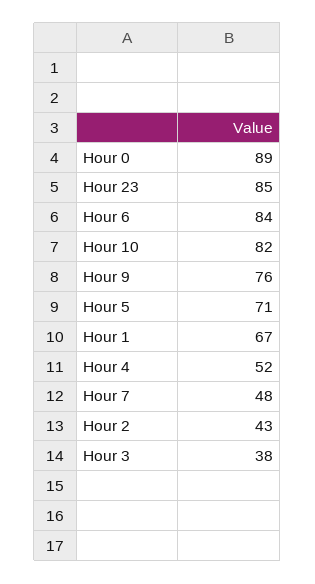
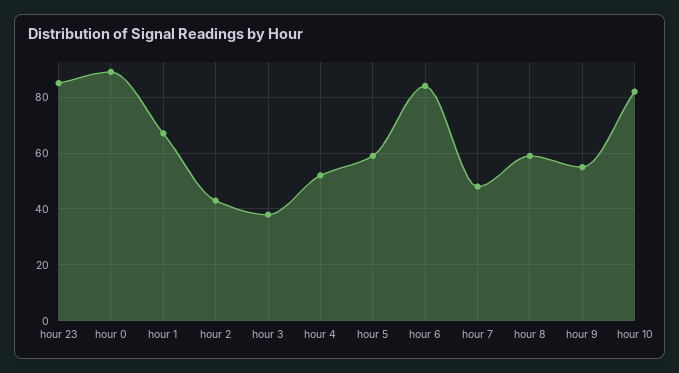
Hour 9: 76 -> 55
Hour 5: 71 -> 60
hour 8: none -> 60

